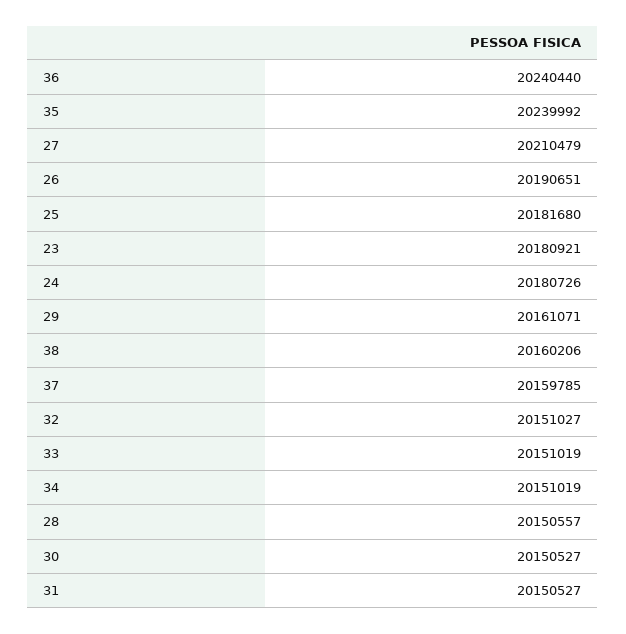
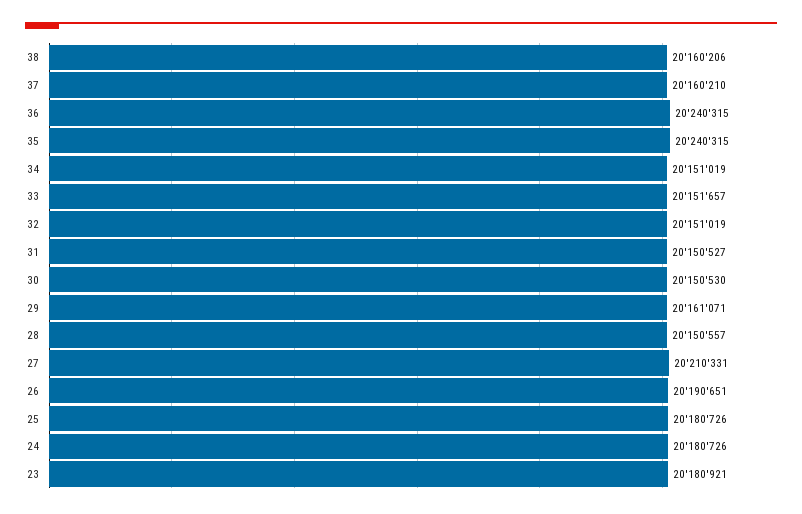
36: 20240440 -> 20240315
35: 20239992 -> 20240315
27: 20210479 -> 20210331
25: 20181680 -> 20180726
37: 20159785 -> 20160210
32: 20151027 -> 20151019
33: 20151019 -> 20151657
30: 20150527 -> 20150530

